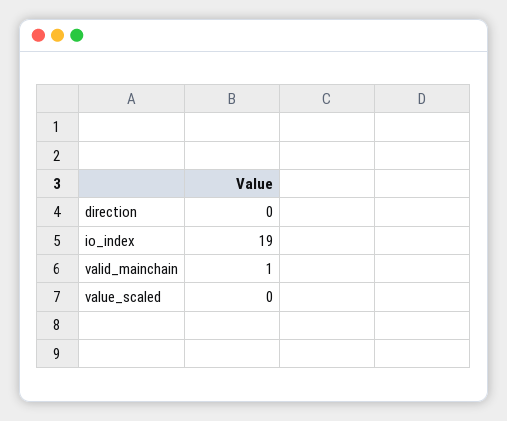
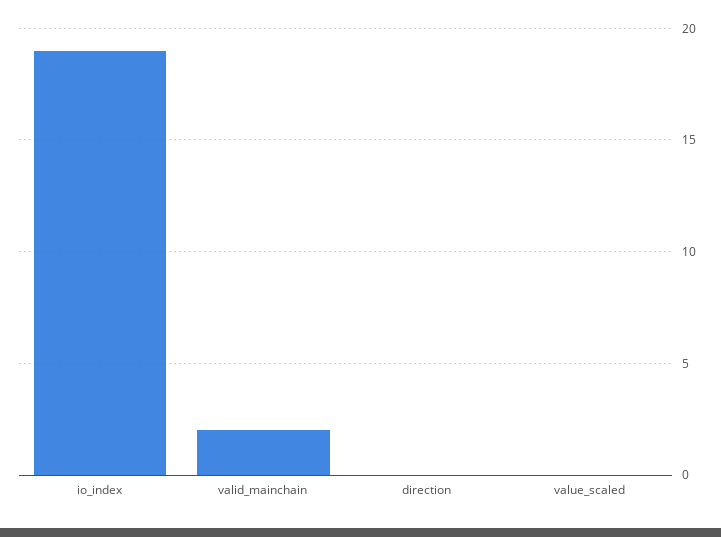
valid_mainchain: 1 -> 2

